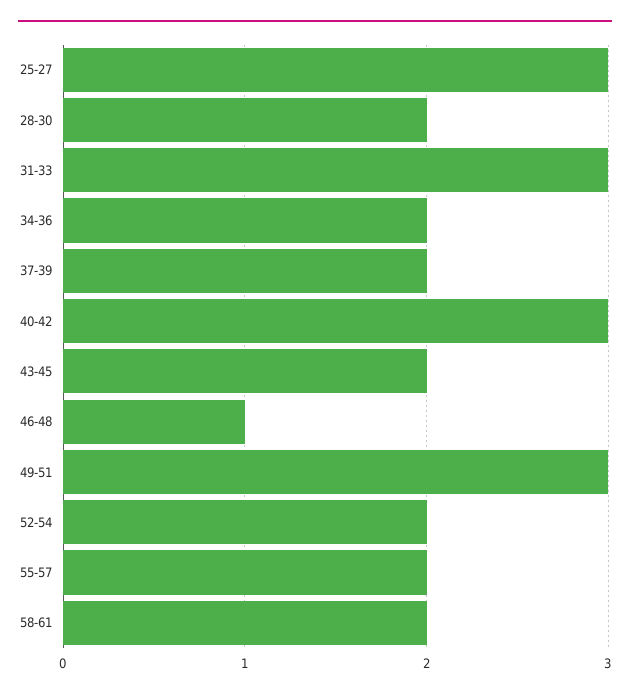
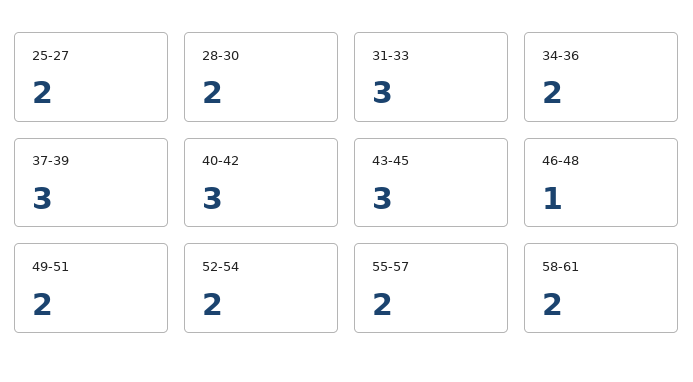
25-27: 3 -> 2
37-39: 2 -> 3
43-45: 2 -> 3
49-51: 3 -> 2

